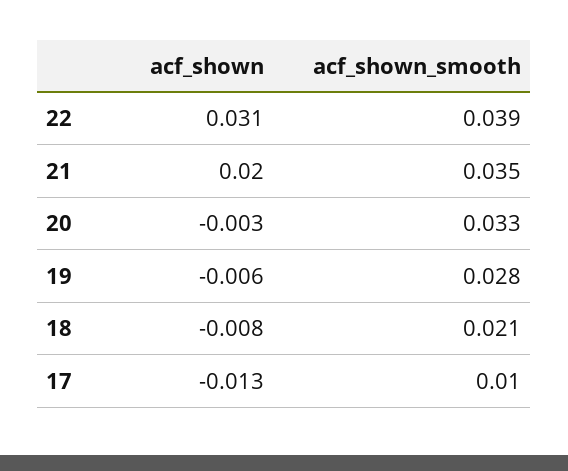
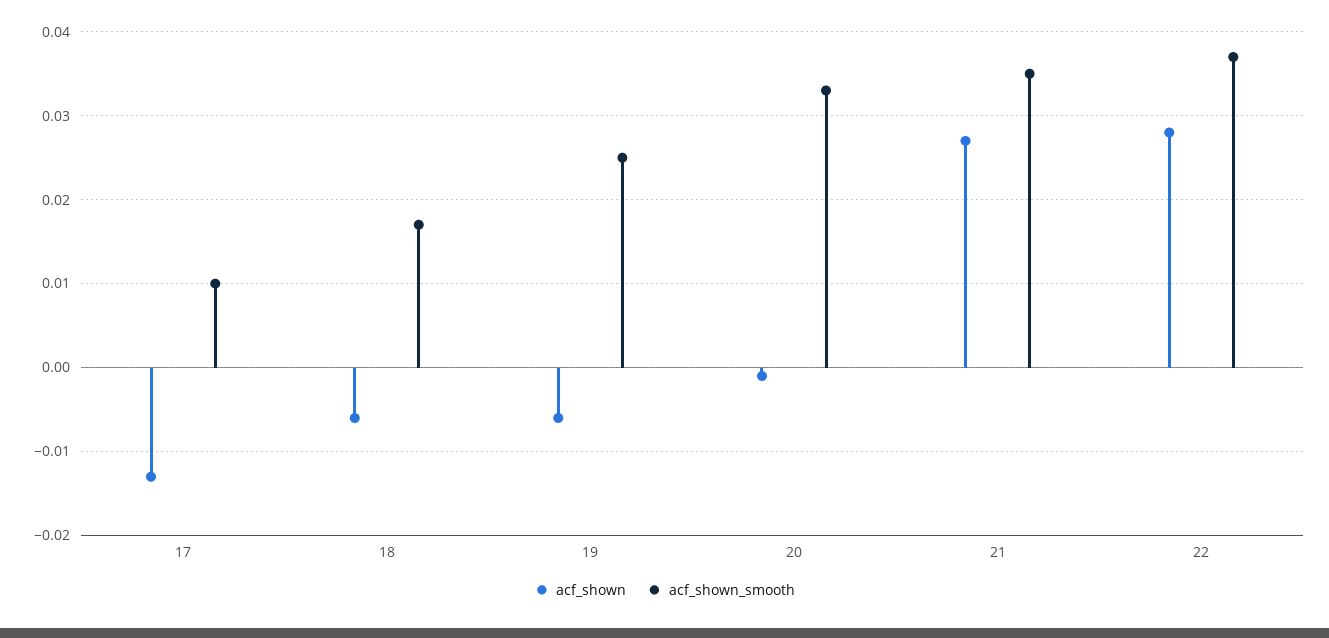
acf_shown, 22: 0.031 -> 0.028
acf_shown_smooth, 22: 0.039 -> 0.037
acf_shown, 21: 0.02 -> 0.027
acf_shown, 20: -0.003 -> -0.001
acf_shown_smooth, 19: 0.028 -> 0.025
acf_shown, 18: -0.008 -> -0.006
acf_shown_smooth, 18: 0.021 -> 0.017

